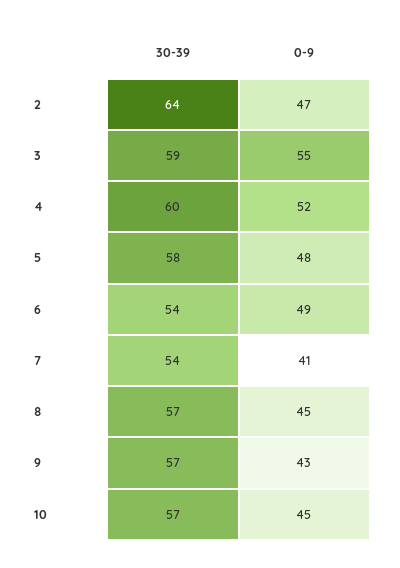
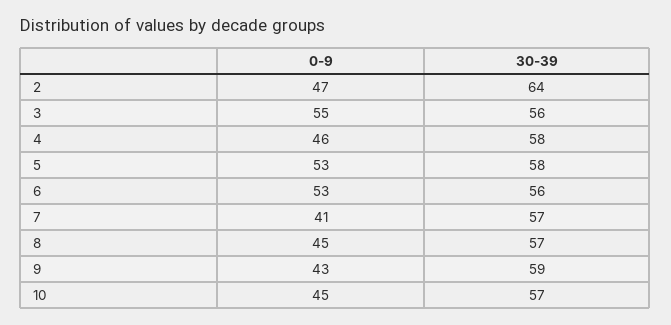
30-39, 3: 59 -> 56
30-39, 4: 60 -> 58
0-9, 4: 52 -> 46
0-9, 5: 48 -> 53
30-39, 6: 54 -> 56
0-9, 6: 49 -> 53
30-39, 7: 54 -> 57
30-39, 9: 57 -> 59

